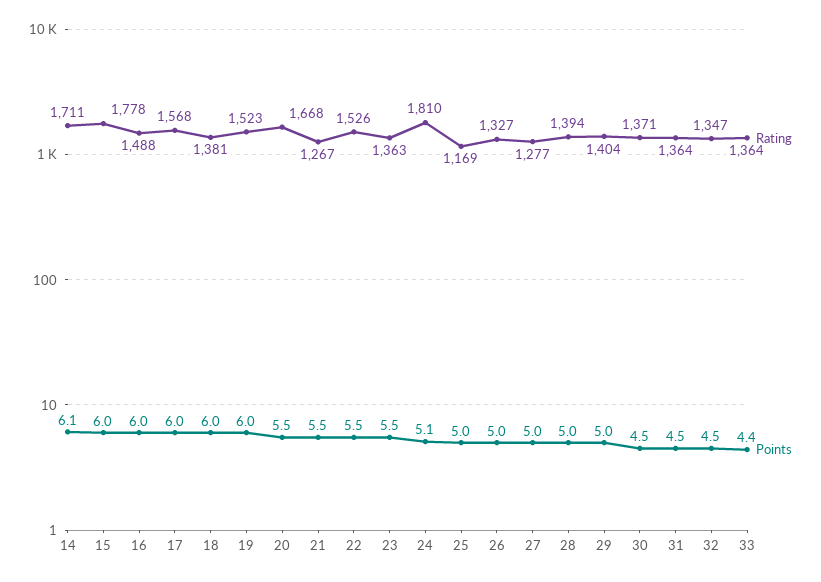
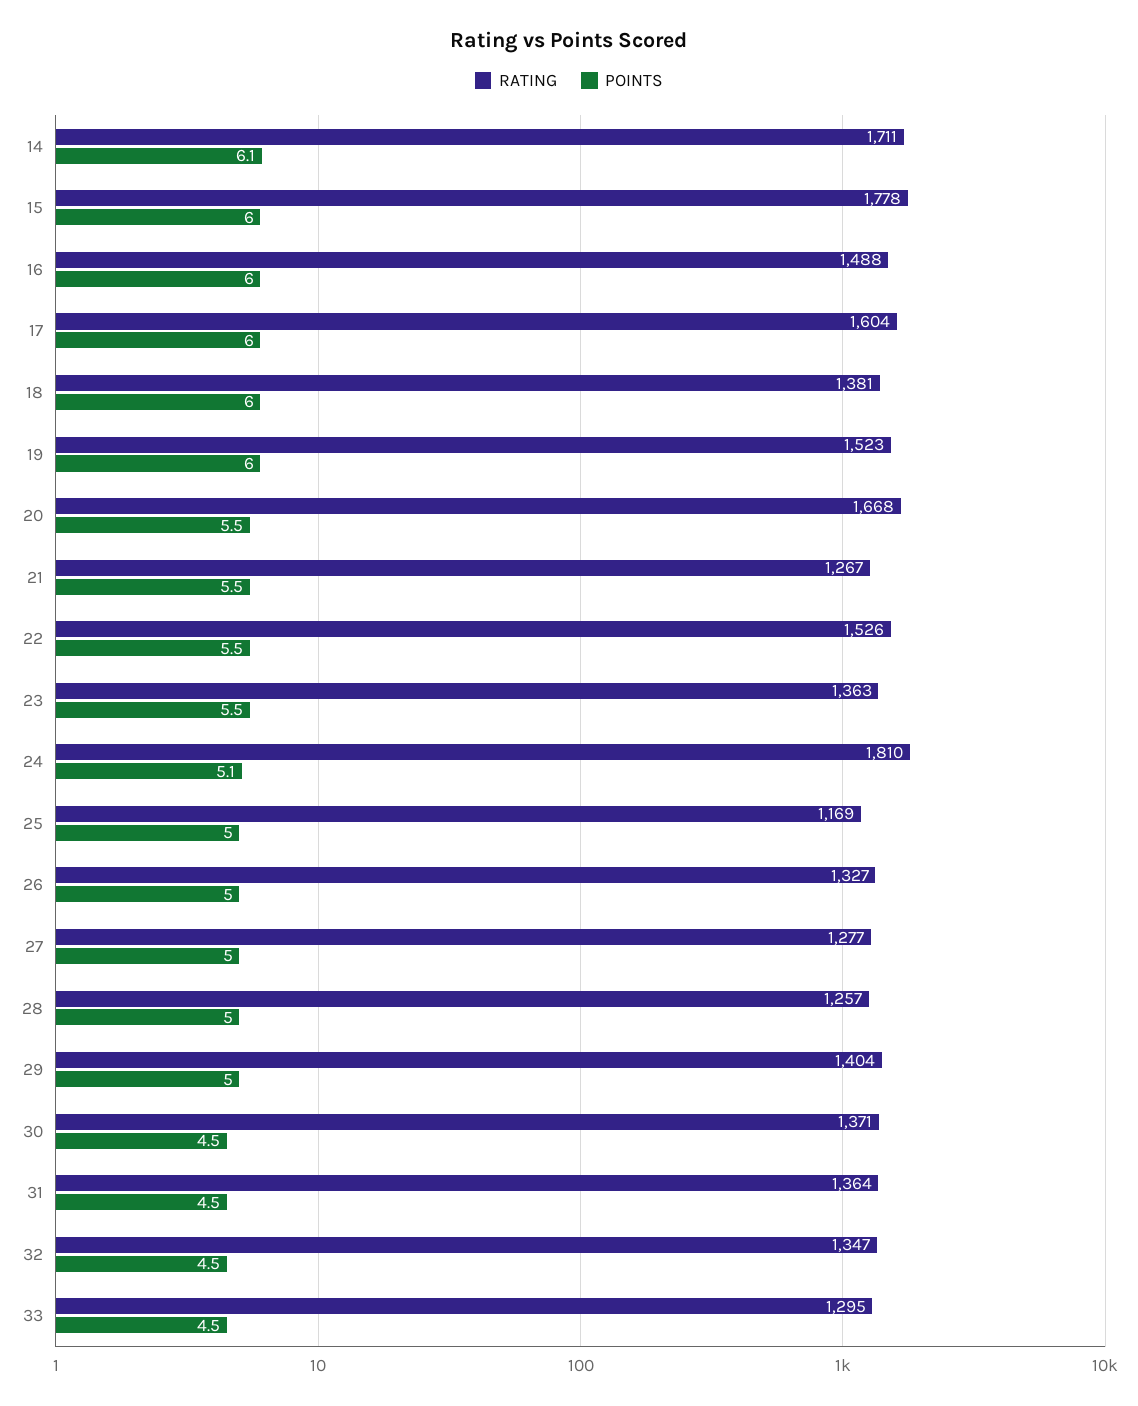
Rating, 17: 1568 -> 1604
Rating, 28: 1394 -> 1257
Rating, 33: 1364 -> 1295
Points, 33: 4.4 -> 4.5

